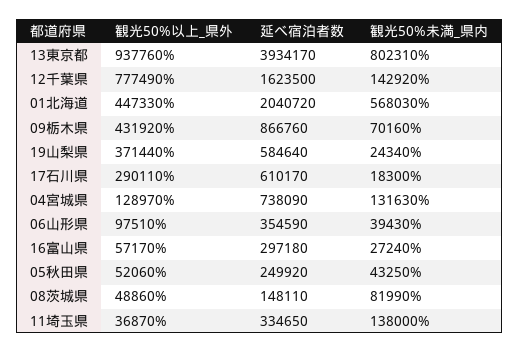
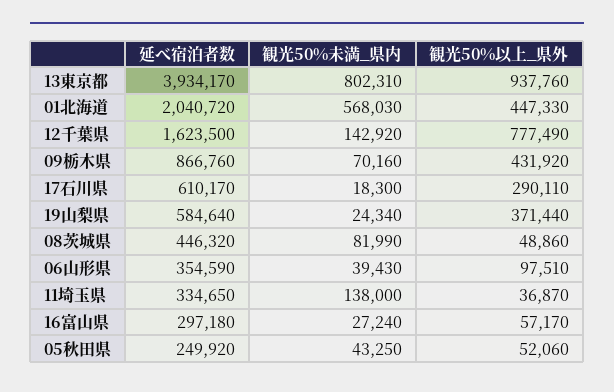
観光50%以上_県外, 04宮城県: 128970 -> none
延べ宿泊者数, 04宮城県: 738090 -> none
観光50%未満_県内, 04宮城県: 131630 -> none
延べ宿泊者数, 08茨城県: 148110 -> 446320

